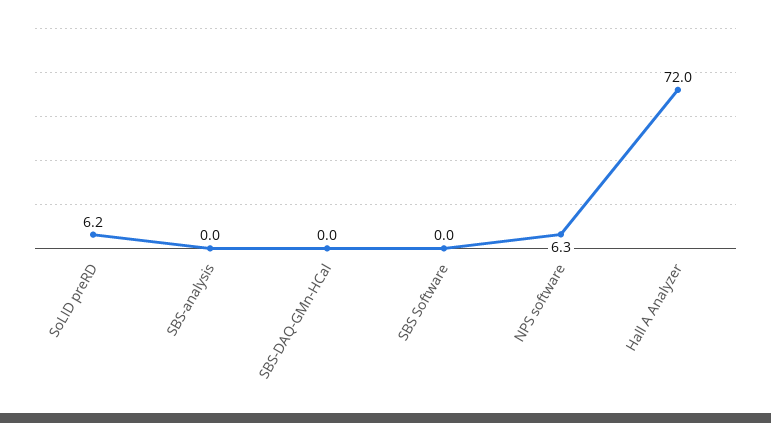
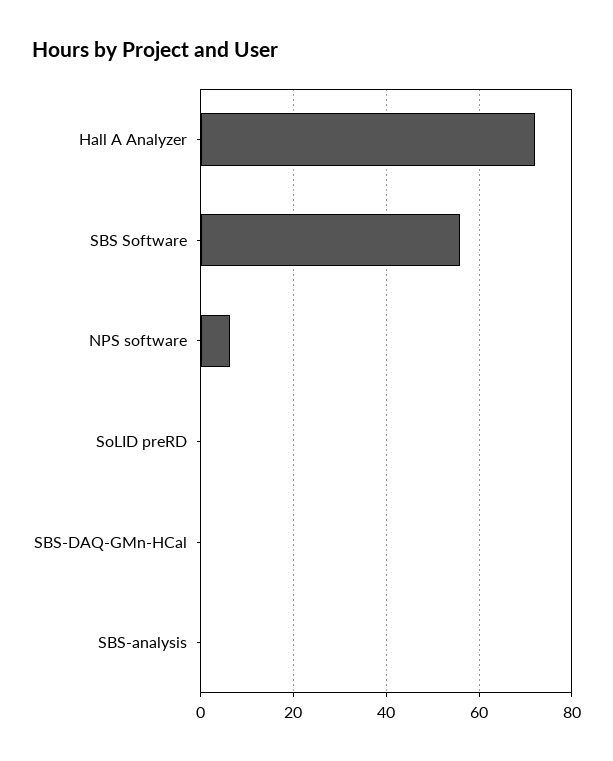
SoLID preRD: 6.2 -> 0
SBS Software: 0 -> 56

